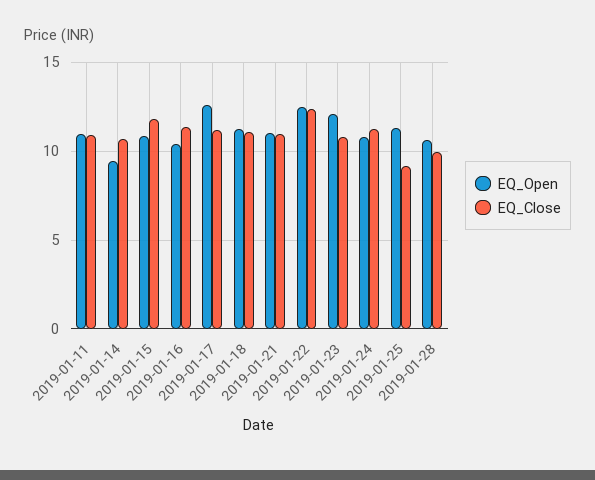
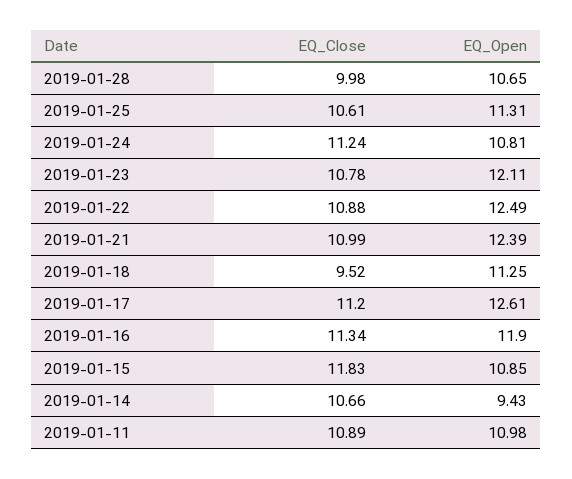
EQ_Open, 2019-01-16: 10.5 -> 11.9
EQ_Close, 2019-01-18: 11 -> 9.52
EQ_Open, 2019-01-21: 11 -> 12.39
EQ_Close, 2019-01-22: 12.5 -> 10.88
EQ_Close, 2019-01-25: 9 -> 10.61

